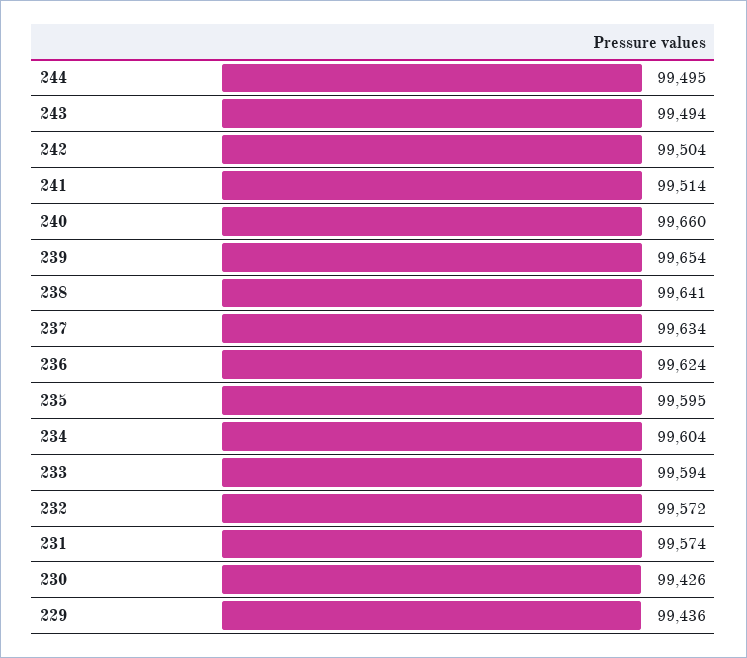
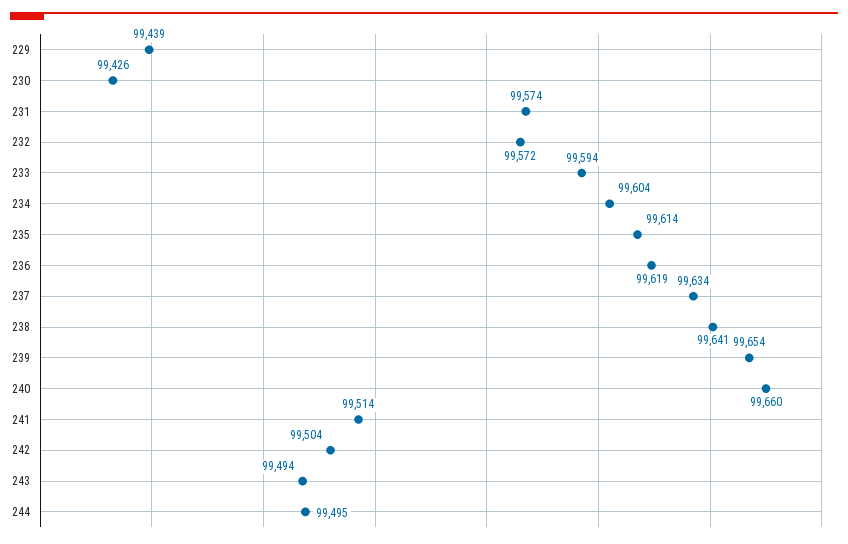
236: 99624 -> 99619
235: 99595 -> 99614
229: 99436 -> 99439

